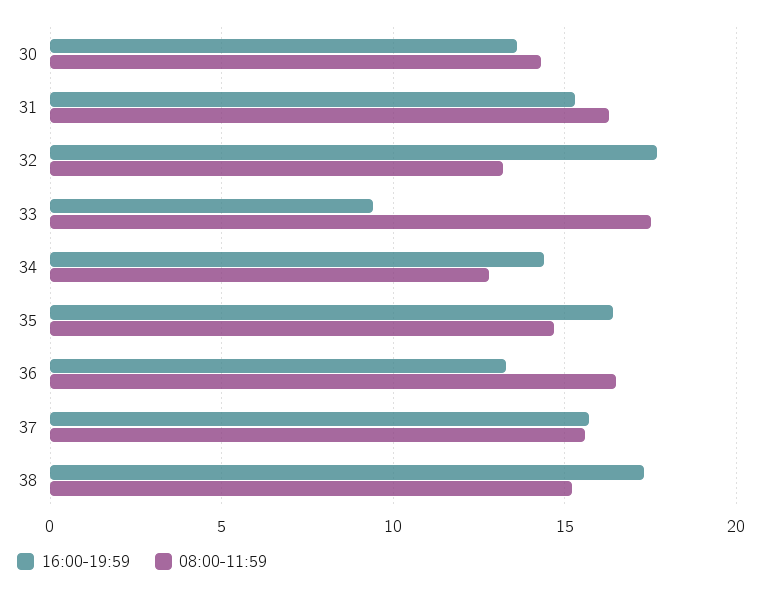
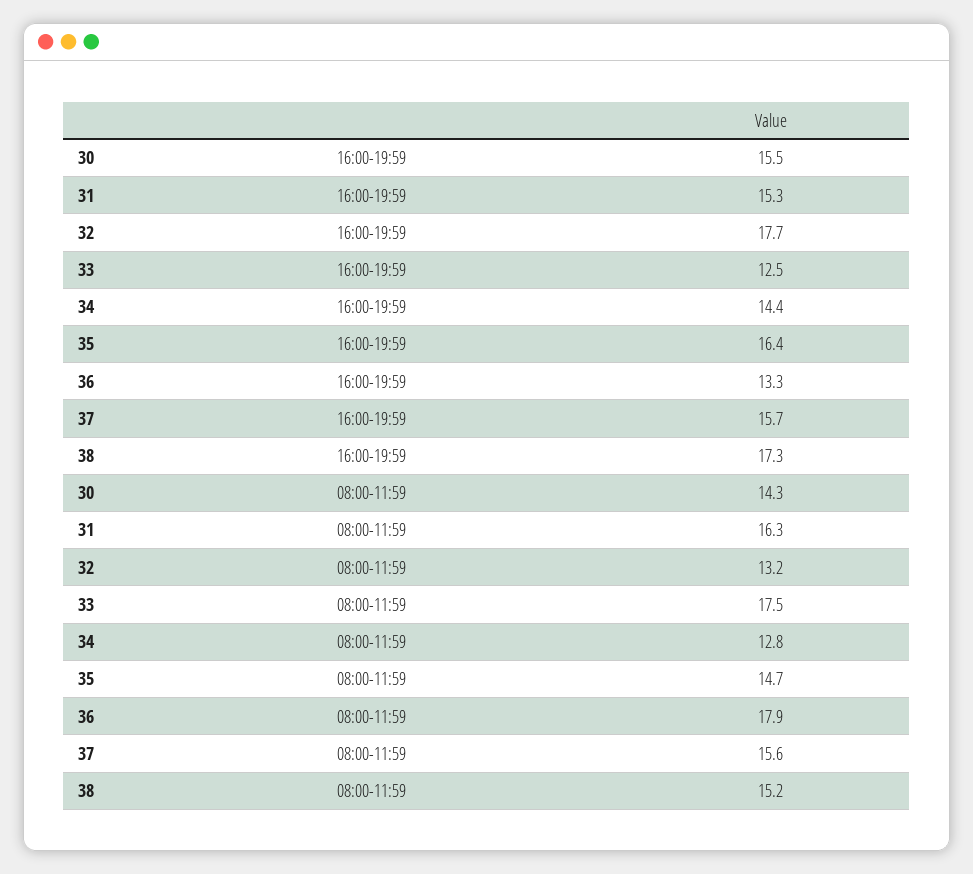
16:00-19:59, 30: 13.5 -> 15.5
16:00-19:59, 33: 9.5 -> 12.5
08:00-11:59, 36: 16.5 -> 17.9

